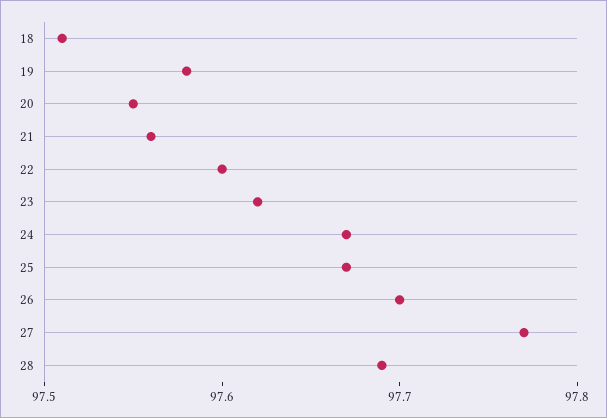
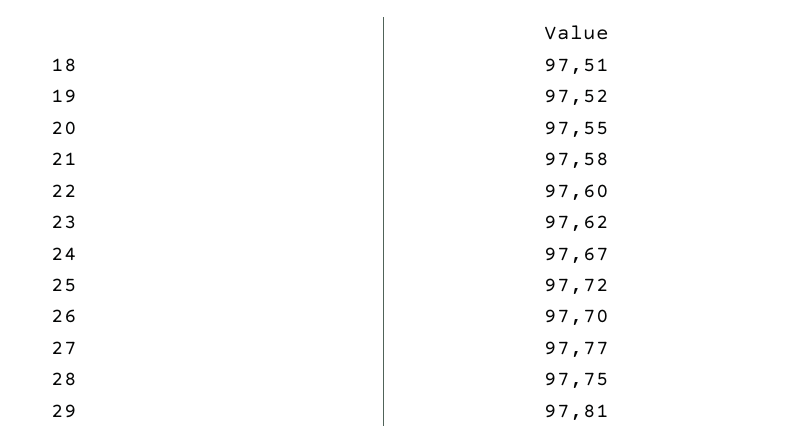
19: 97.58 -> 97.52
21: 97.56 -> 97.58
25: 97.67 -> 97.72
28: 97.69 -> 97.75
29: none -> 97.81

